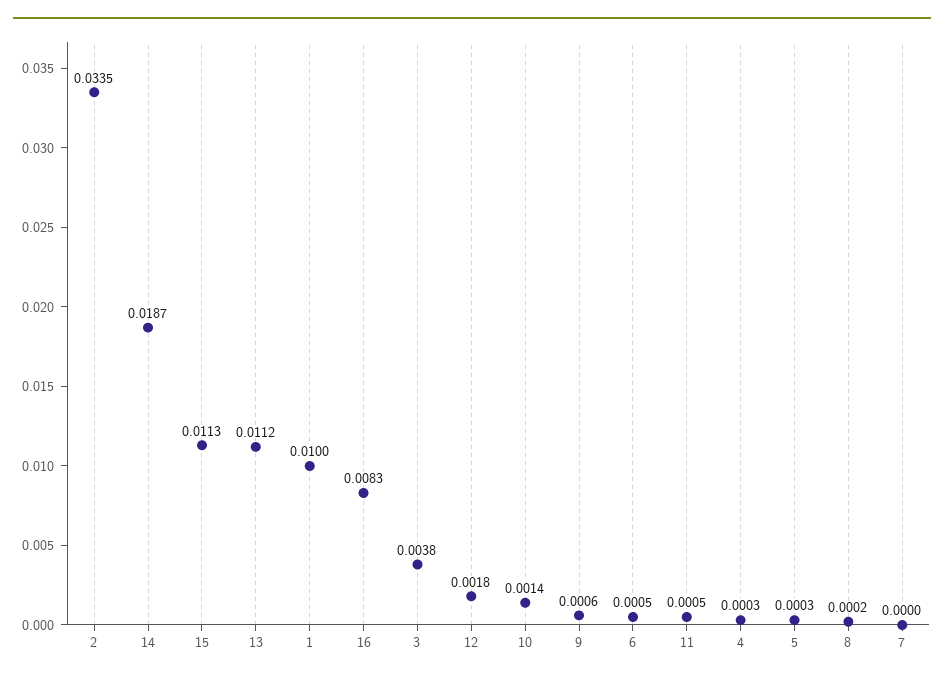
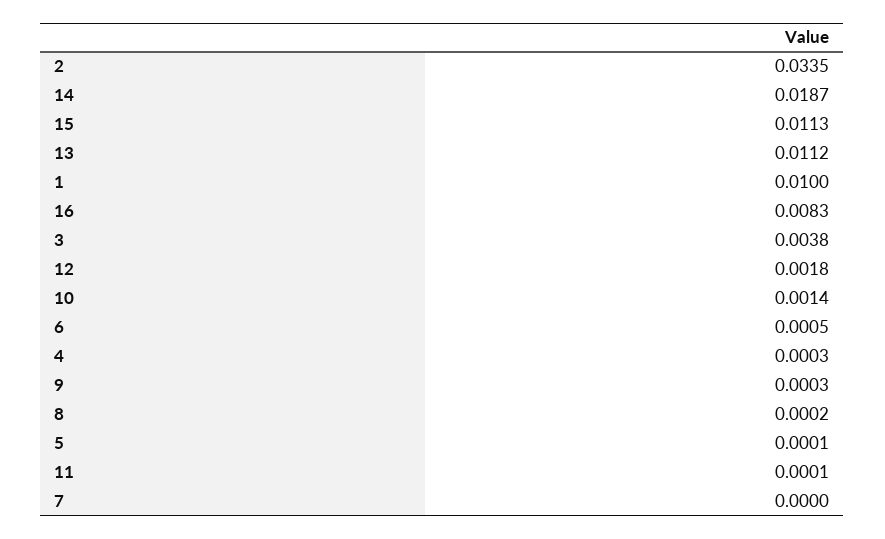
9: 0.0006 -> 0.0003
11: 0.0005 -> 0.0001
5: 0.0003 -> 0.0001

